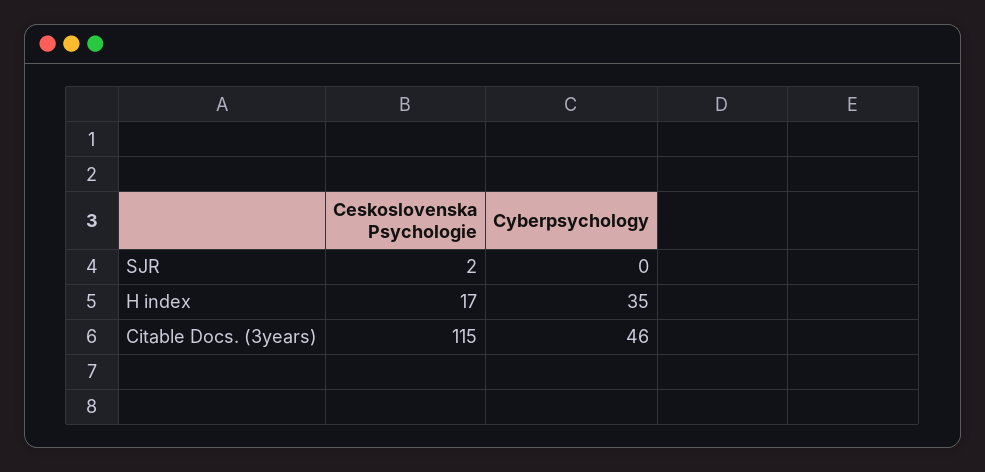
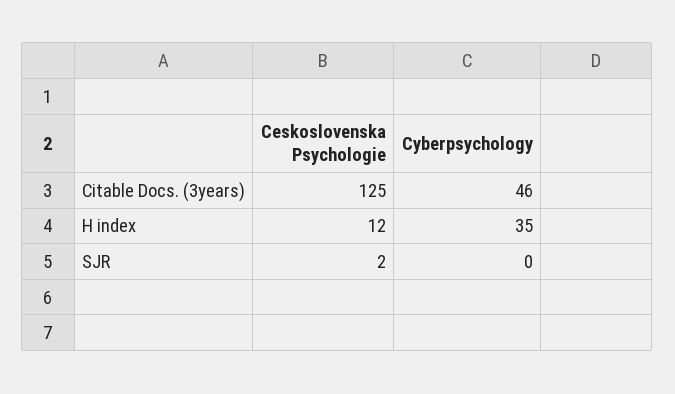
Ceskoslovenska Psychologie, H index: 17 -> 12
Ceskoslovenska Psychologie, Citable Docs. (3years): 115 -> 125

